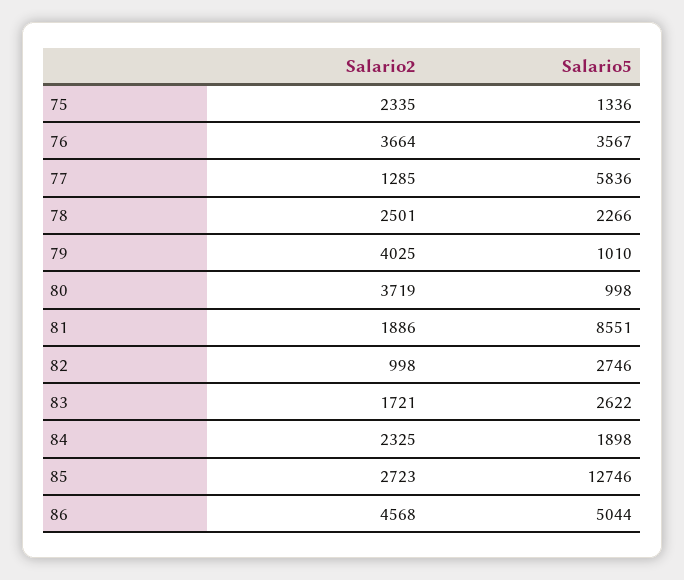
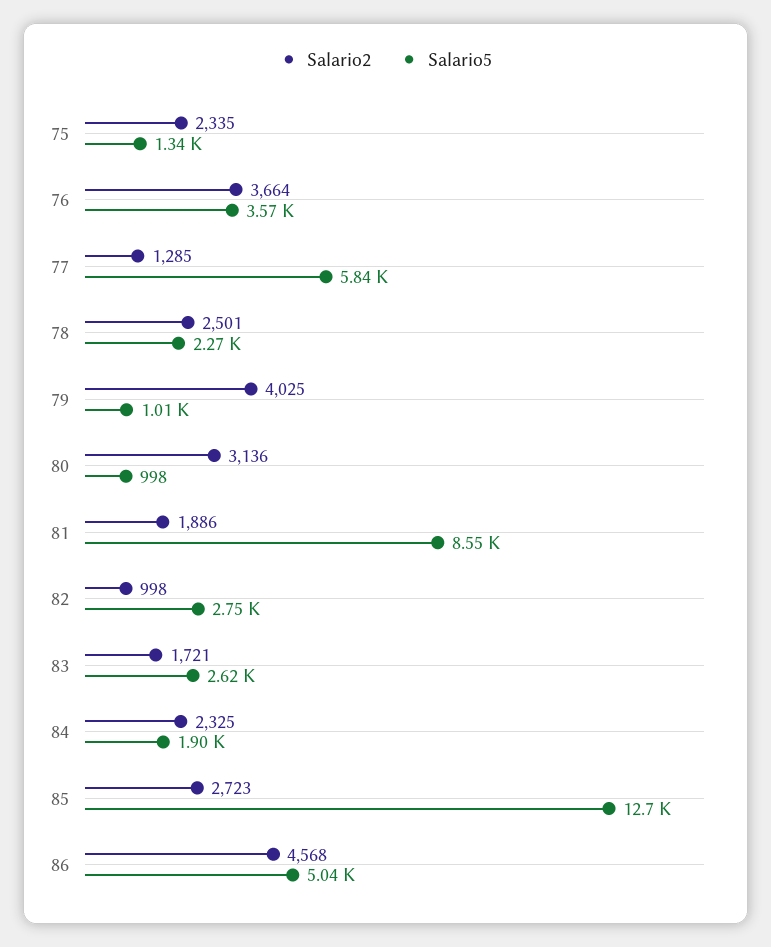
Salario2, 80: 3719 -> 3136

